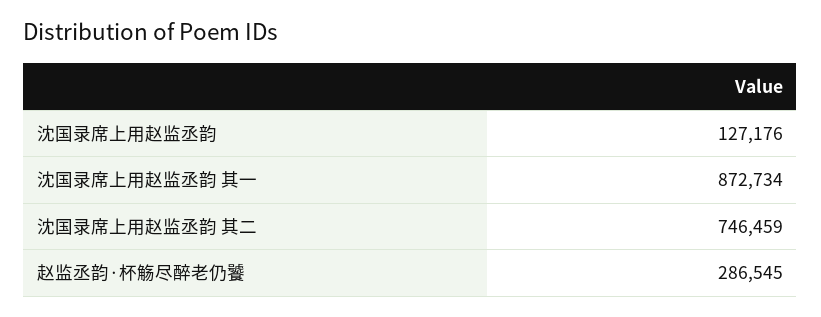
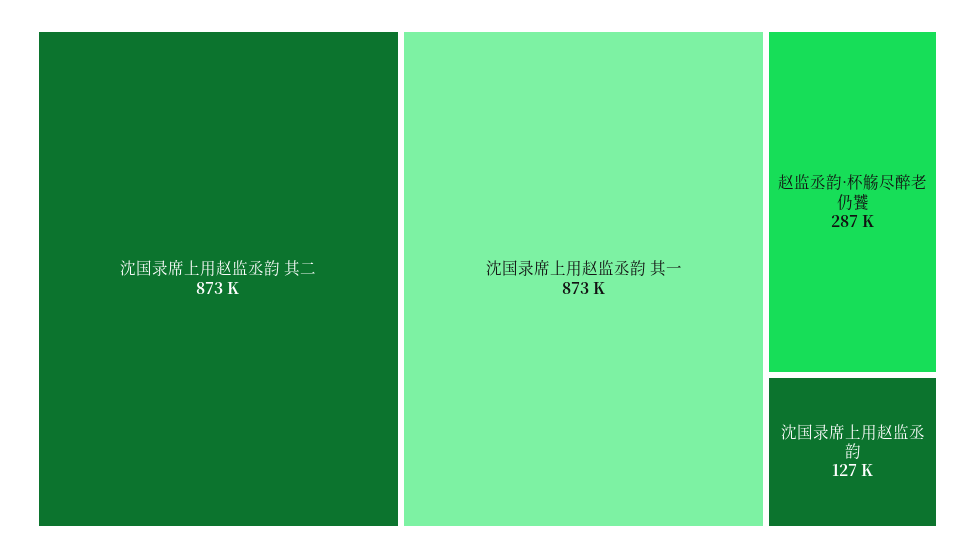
沈国录席上用赵监丞韵 其二: 746459 -> 873000

